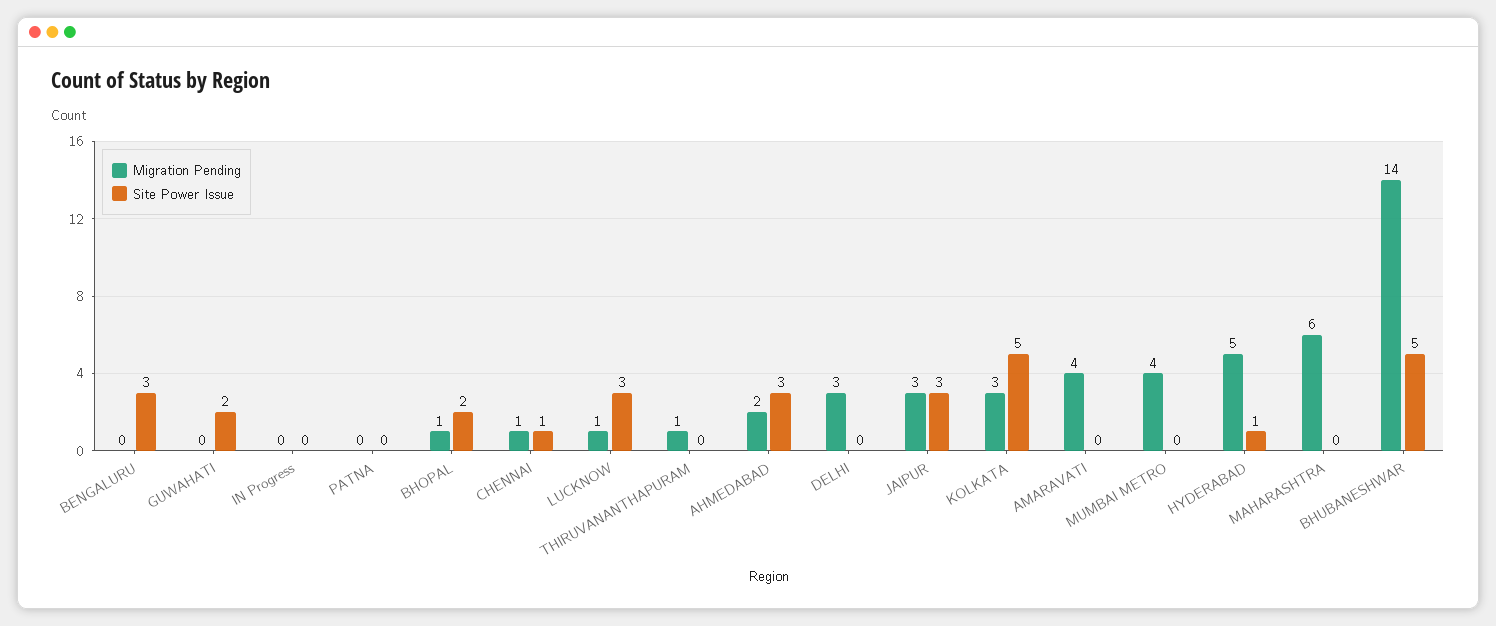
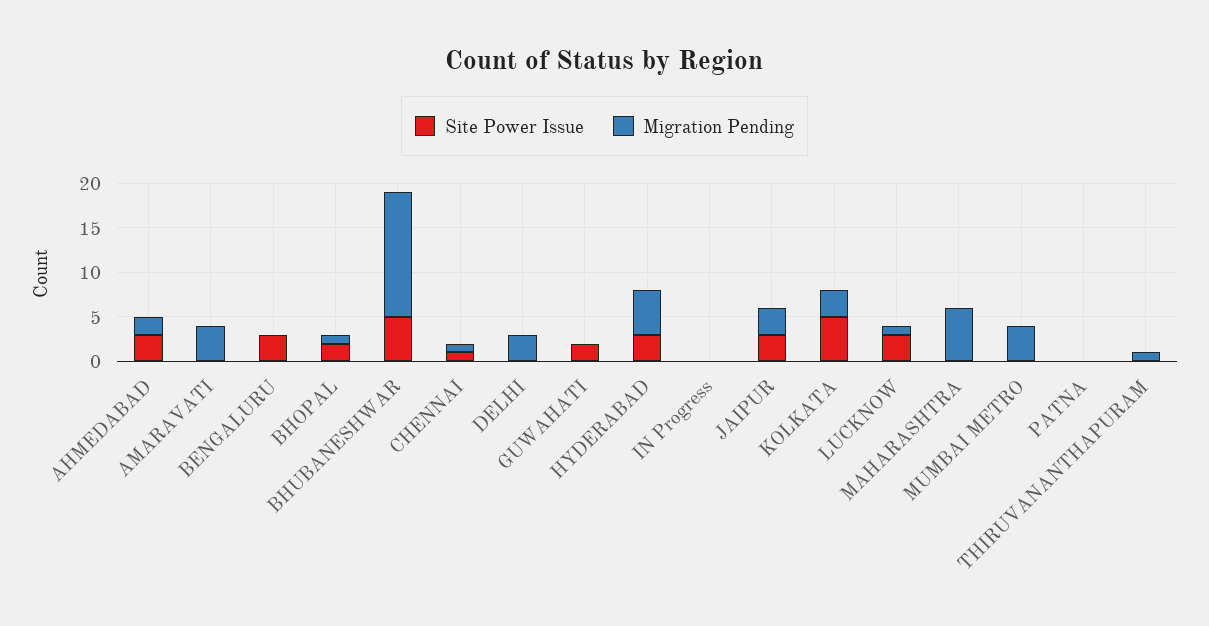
Site Power Issue, HYDERABAD: 1 -> 3

